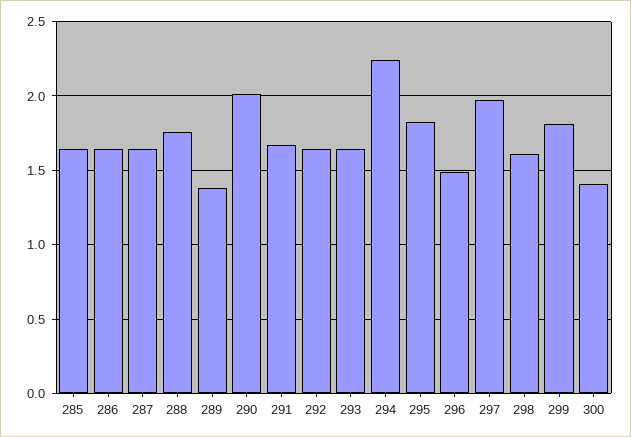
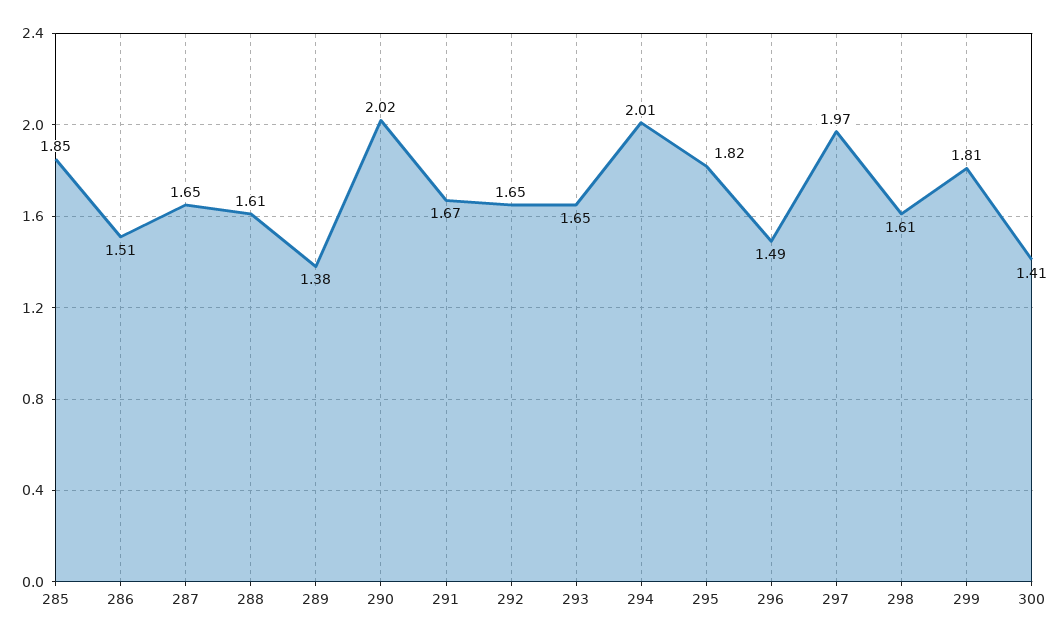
285: 1.65 -> 1.85
286: 1.65 -> 1.51
288: 1.75 -> 1.61
294: 2.25 -> 2.01

